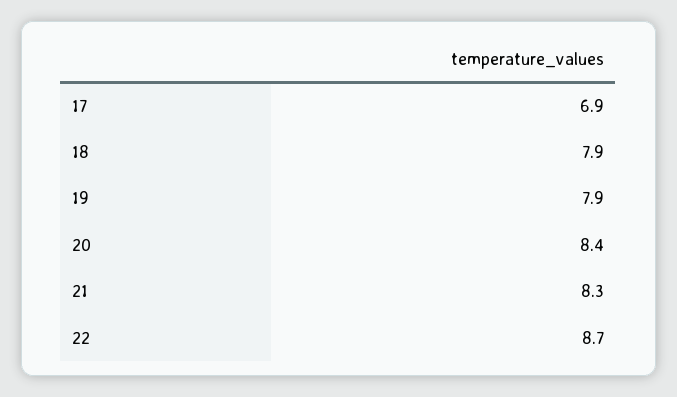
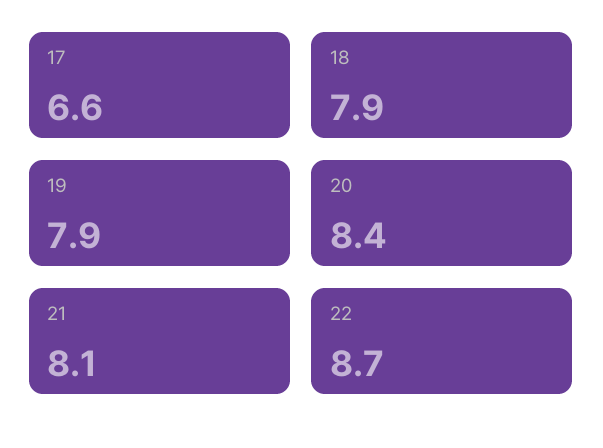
17: 6.9 -> 6.6
21: 8.3 -> 8.1

